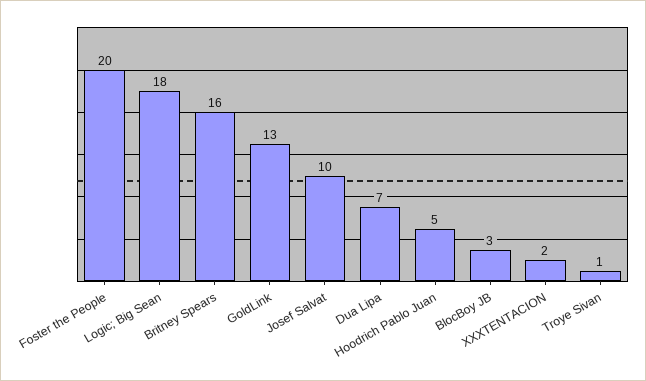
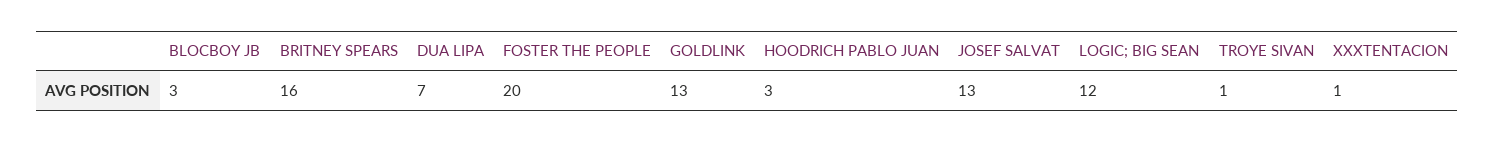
Logic; Big Sean: 18 -> 12
Josef Salvat: 10 -> 13
Hoodrich Pablo Juan: 5 -> 3
XXXTENTACION: 2 -> 1

